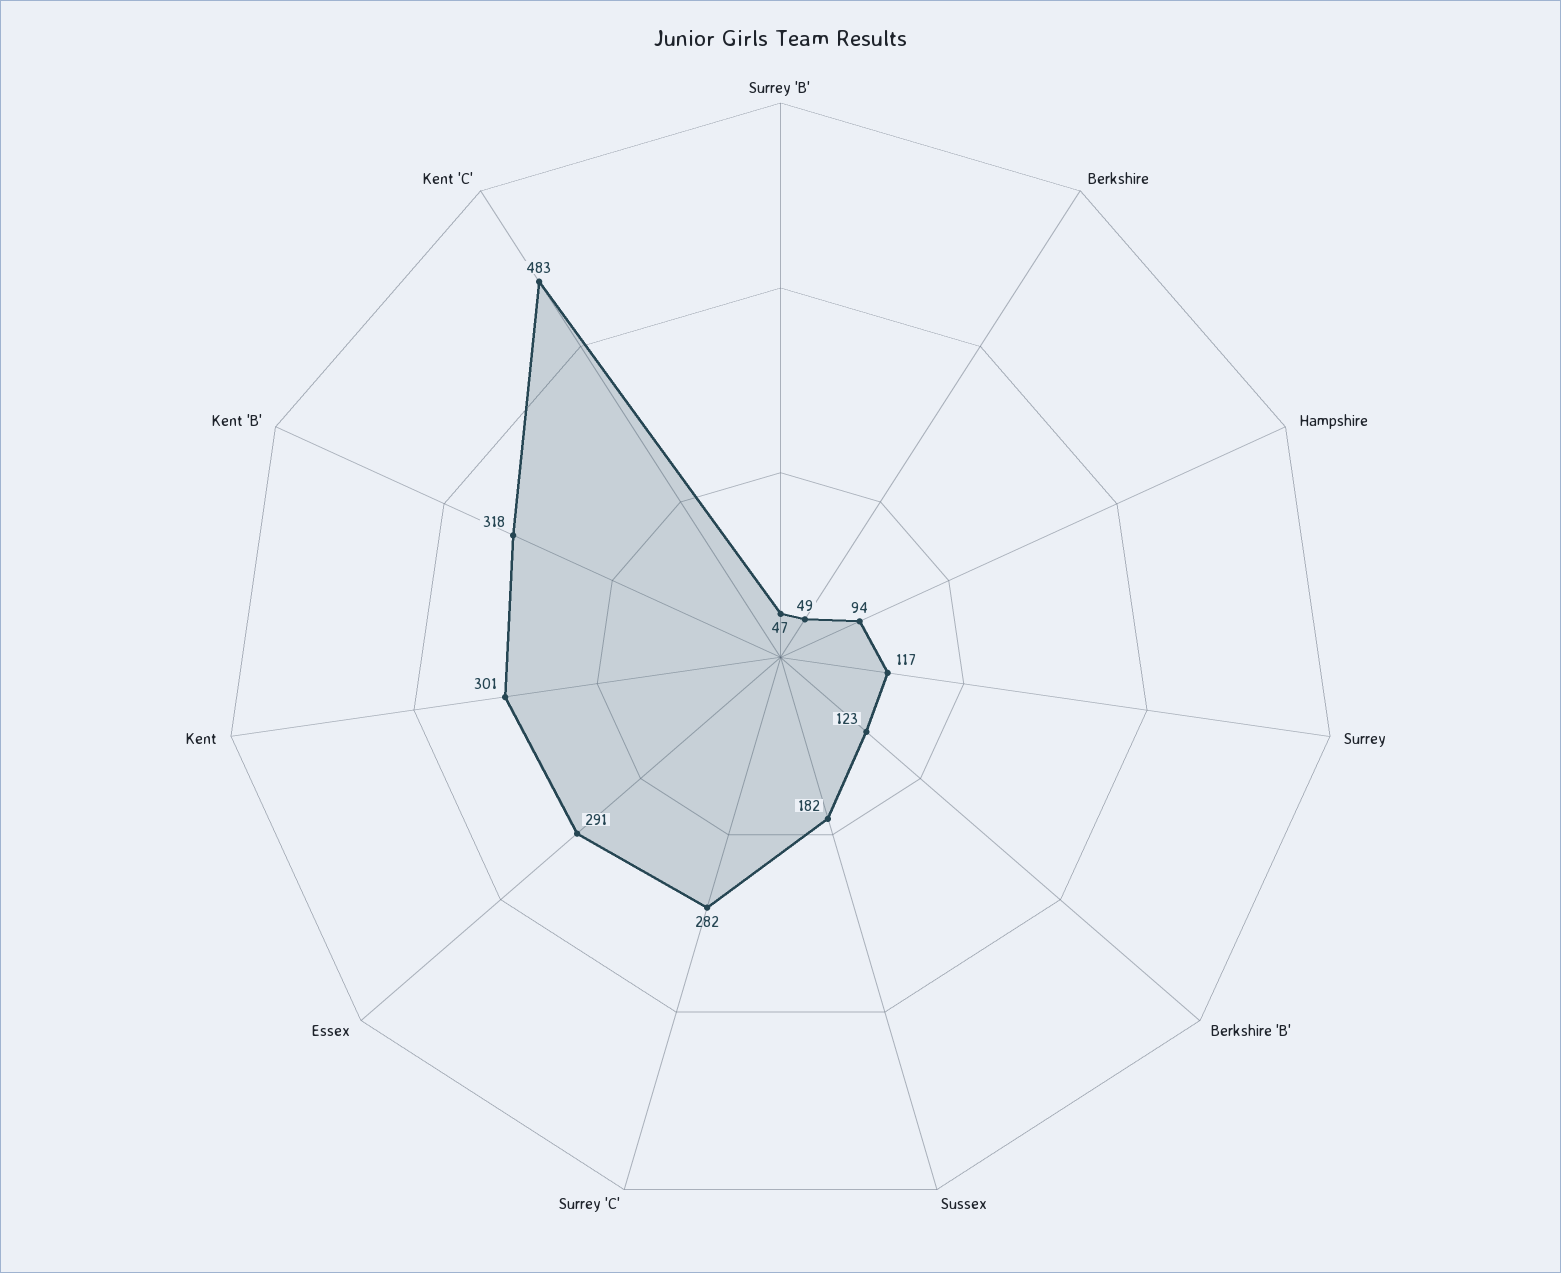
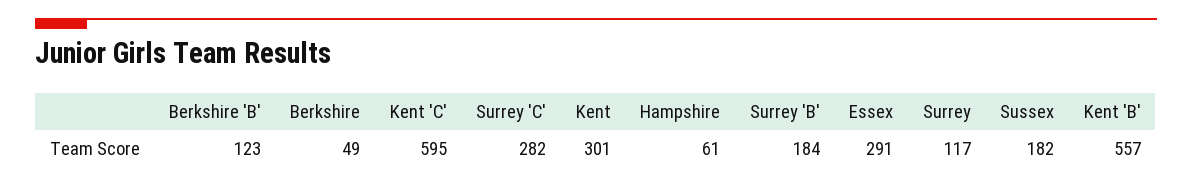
Surrey 'B': 47 -> 184
Hampshire: 94 -> 61
Kent 'B': 318 -> 557
Kent 'C': 483 -> 595

